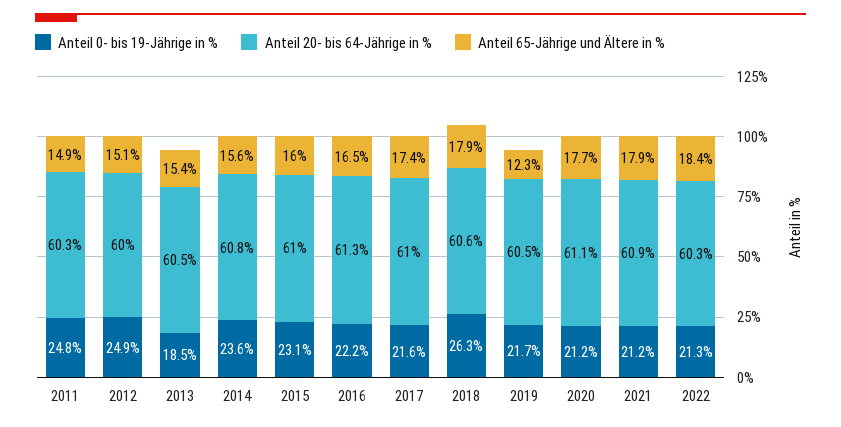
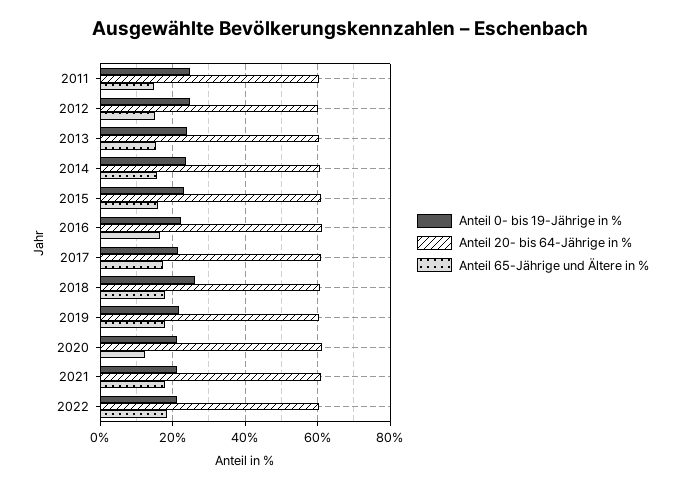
Anteil 0- bis 19-Jährige in %, 2013: 18.5 -> 24
Anteil 65-Jährige und Ältere in %, 2019: 12.3 -> 18
Anteil 65-Jährige und Ältere in %, 2020: 17.7 -> 12

